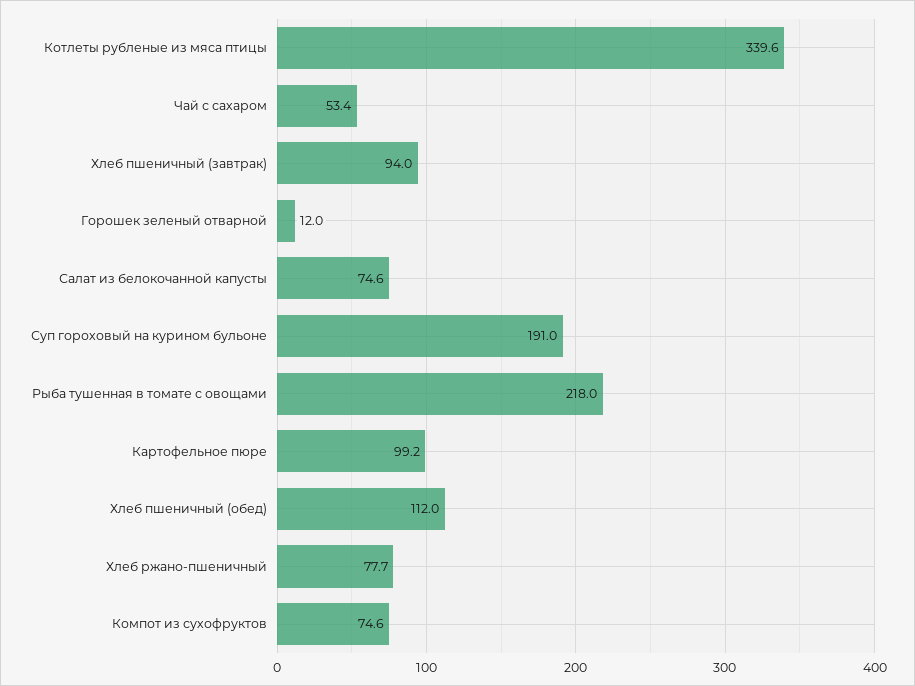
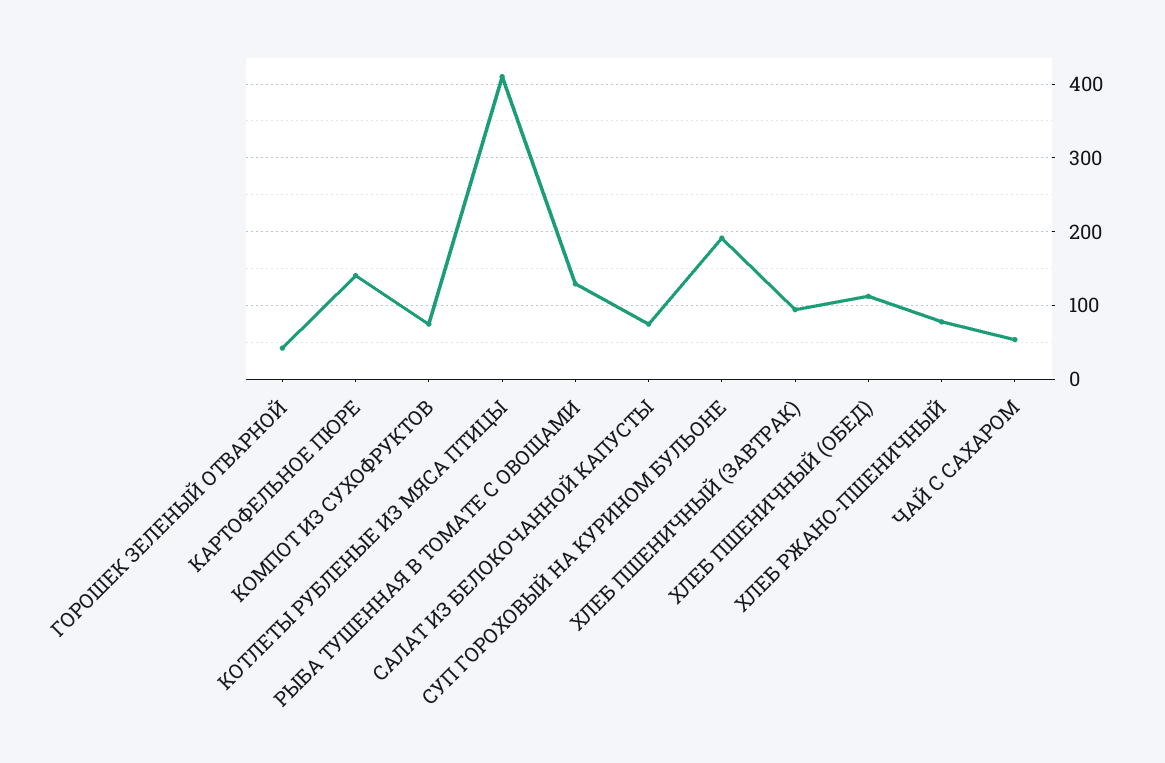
Котлеты рубленые из мяса птицы: 339.6 -> 410
Горошек зеленый отварной: 12 -> 40
Рыба тушенная в томате с овощами: 218 -> 130
Картофельное пюре: 99.2 -> 140

